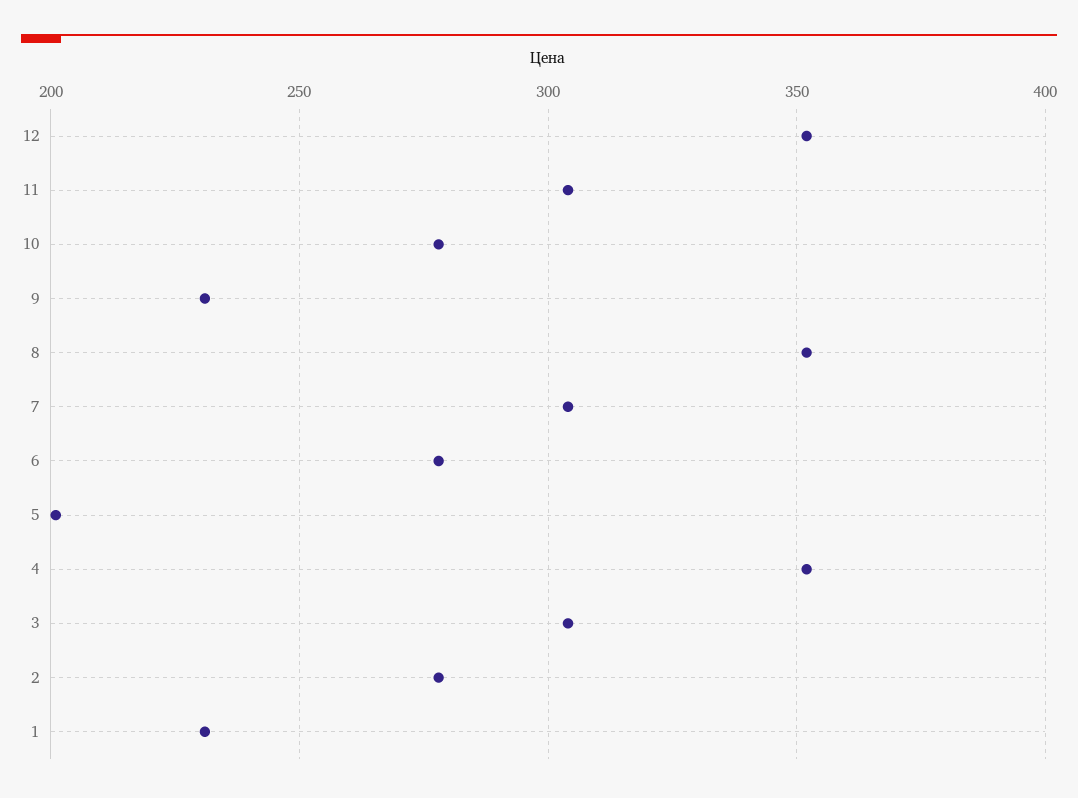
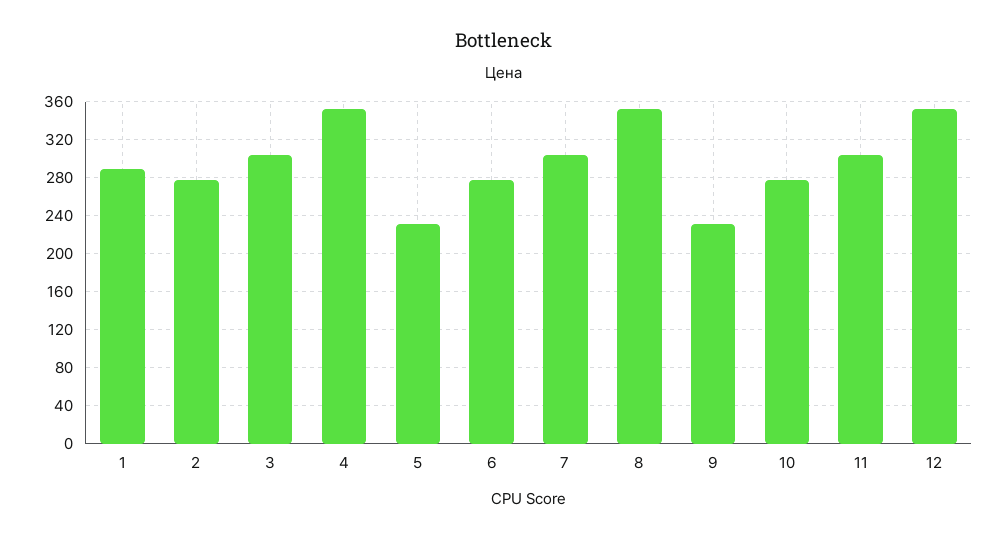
5: 200 -> 230
1: 230 -> 290

